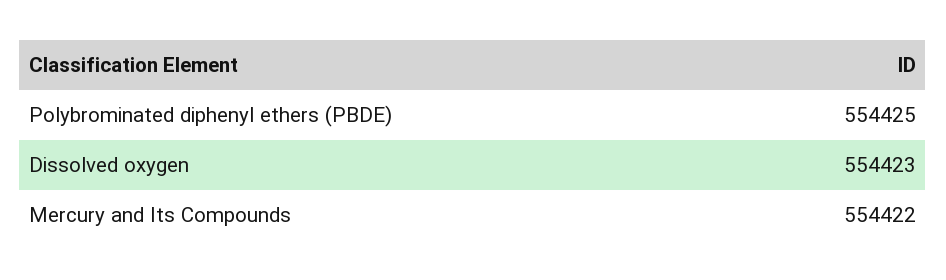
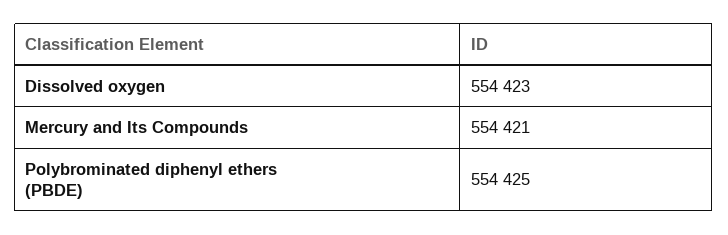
Mercury and Its Compounds: 554422 -> 554421

